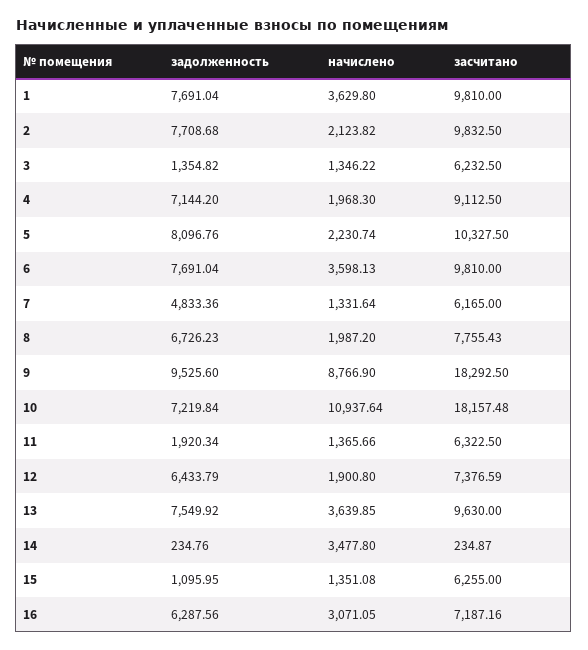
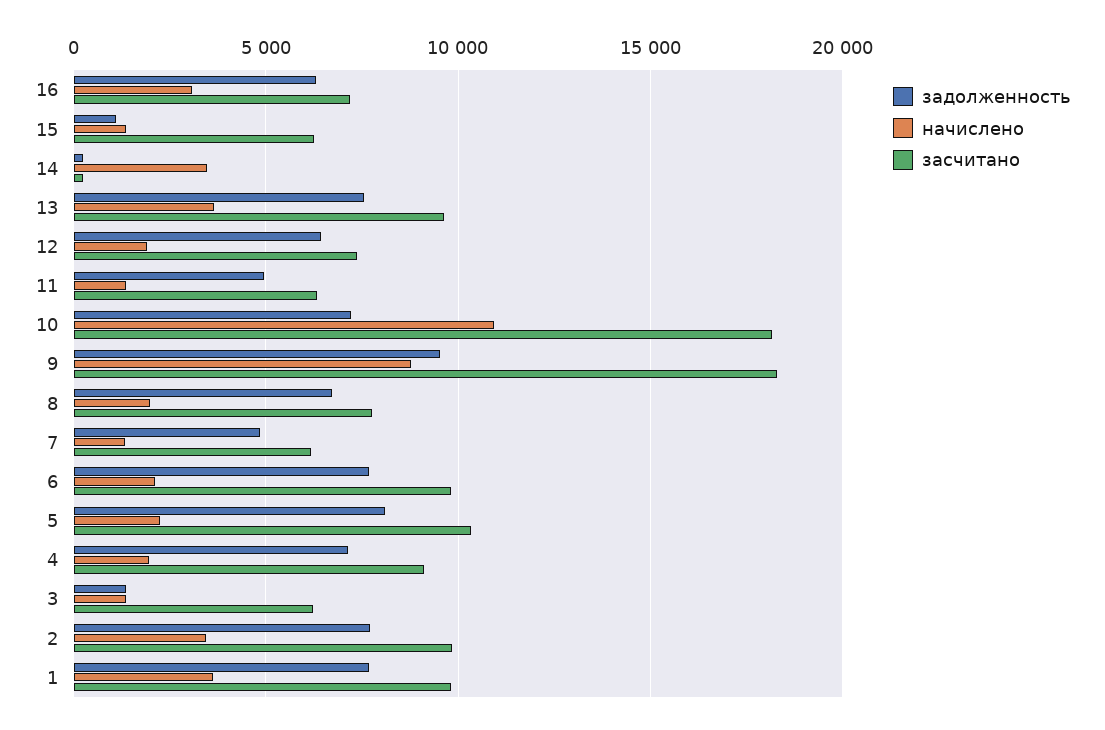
начислено, 2: 2123.82 -> 3500
начислено, 6: 3598.13 -> 2000
задолженность, 11: 1920.34 -> 5000

